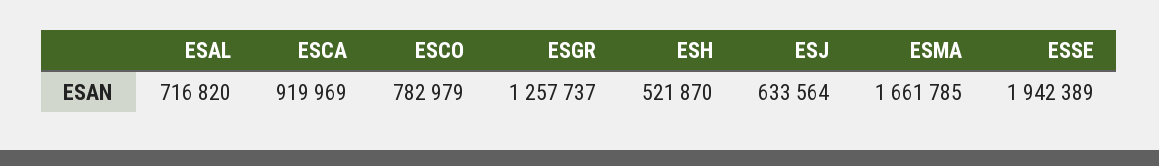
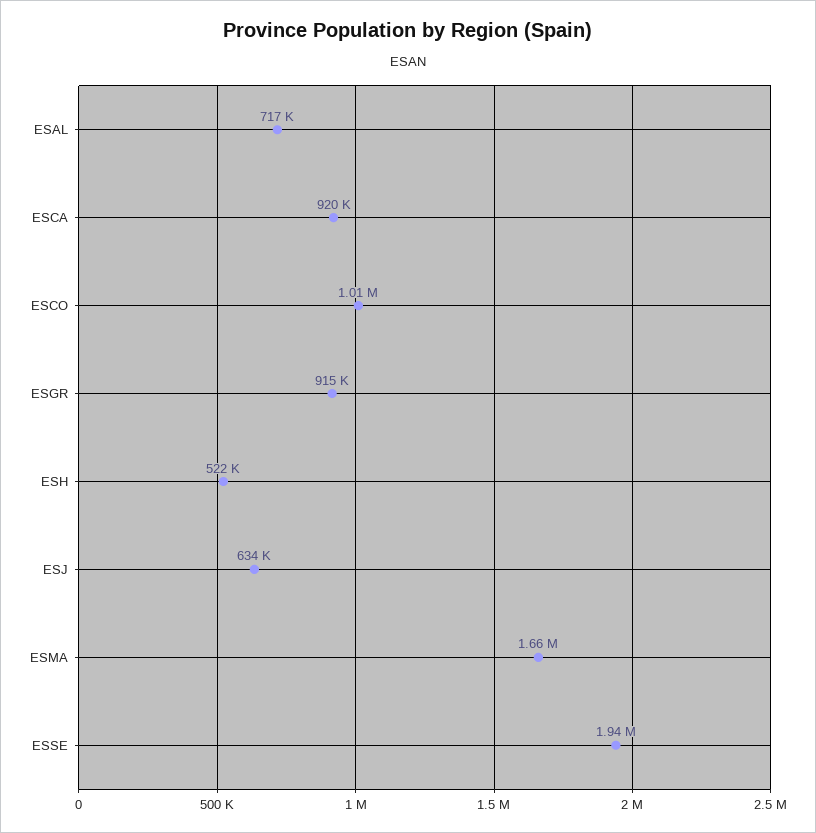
ESCO: 782979 -> 1010000
ESGR: 1257737 -> 915000

